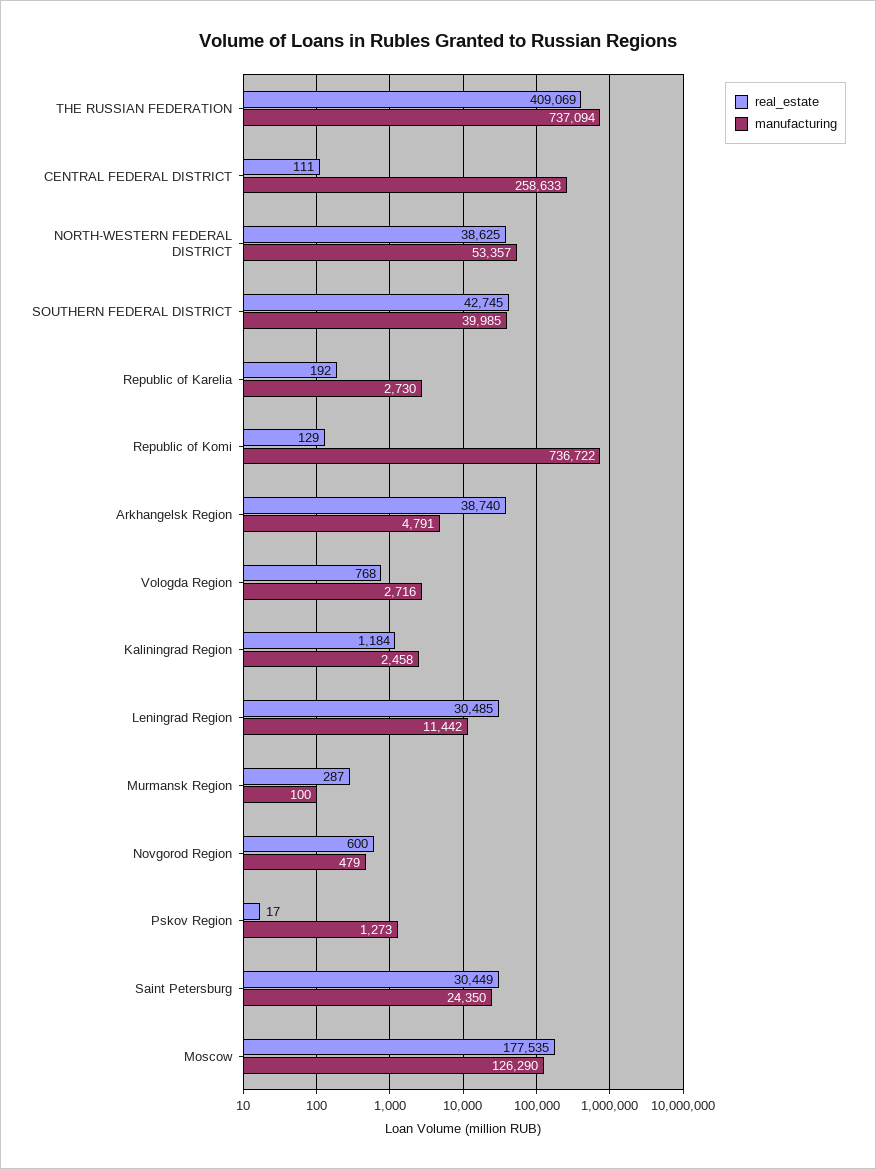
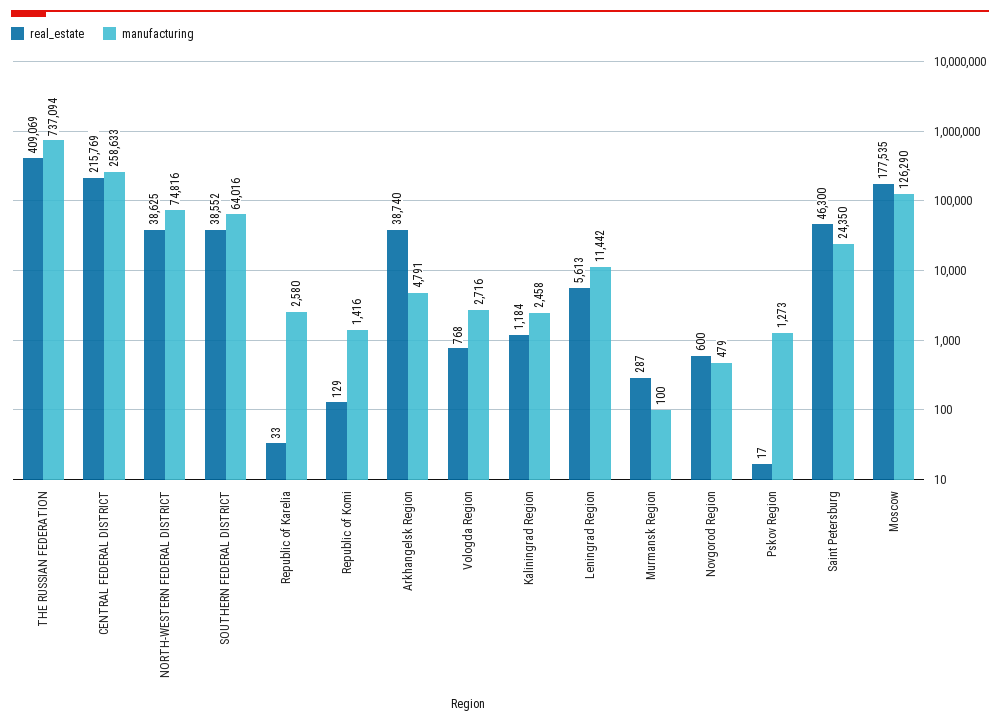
real_estate, CENTRAL FEDERAL DISTRICT: 111 -> 215769
manufacturing, NORTH-WESTERN FEDERAL DISTRICT: 53357 -> 74816
real_estate, SOUTHERN FEDERAL DISTRICT: 42745 -> 38552
manufacturing, SOUTHERN FEDERAL DISTRICT: 39985 -> 64016
real_estate, Republic of Karelia: 192 -> 33
manufacturing, Republic of Karelia: 2730 -> 2580
manufacturing, Republic of Komi: 736722 -> 1416
real_estate, Leningrad Region: 30485 -> 5613
real_estate, Saint Petersburg: 30449 -> 46300

